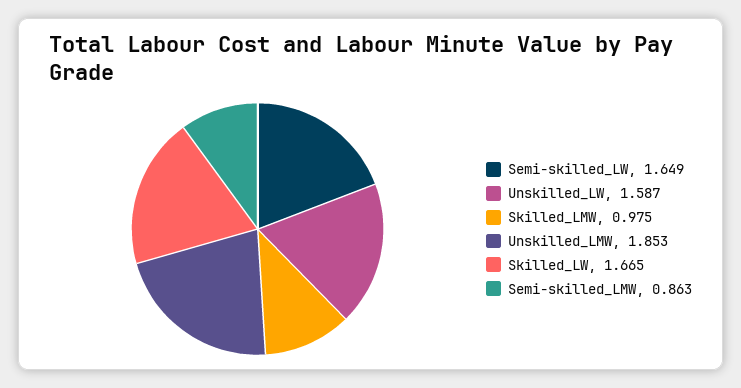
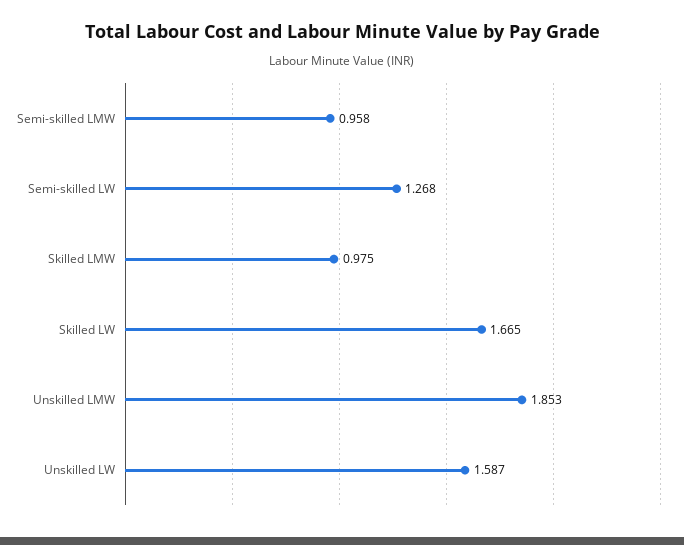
Semi-skilled_LW: 1.649 -> 1.268
Semi-skilled_LMW: 0.863 -> 0.958

